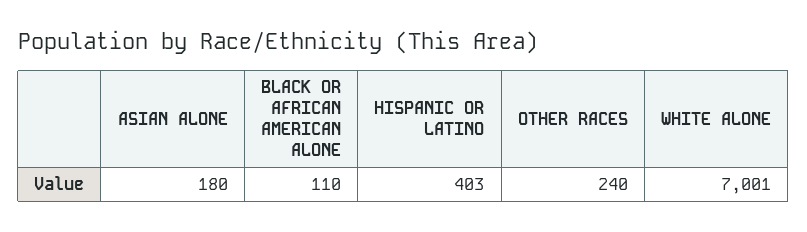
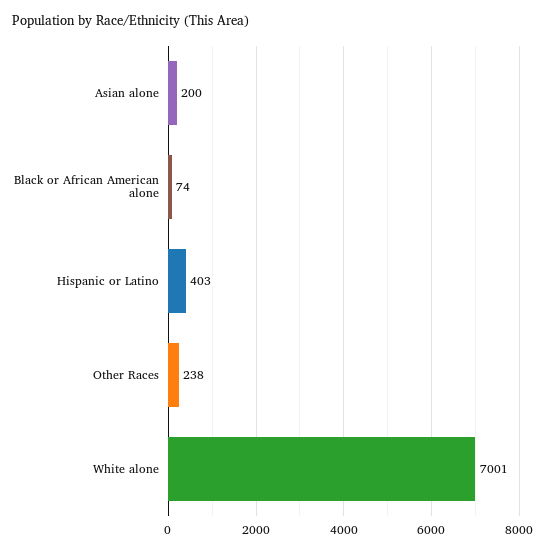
ASIAN ALONE: 180 -> 200
BLACK OR AFRICAN AMERICAN ALONE: 110 -> 74
OTHER RACES: 240 -> 238

